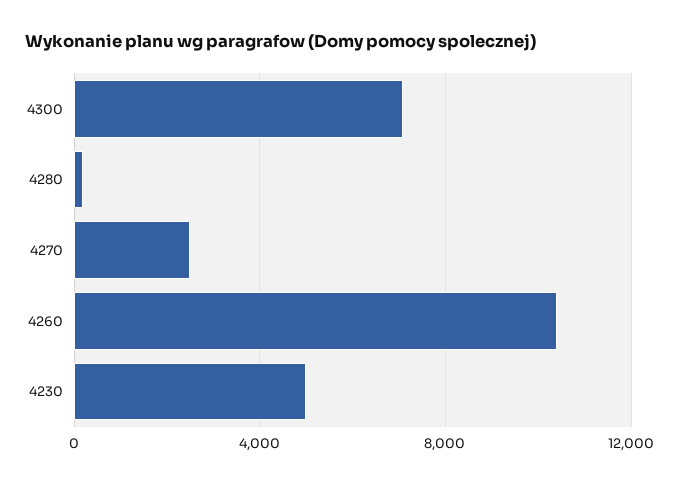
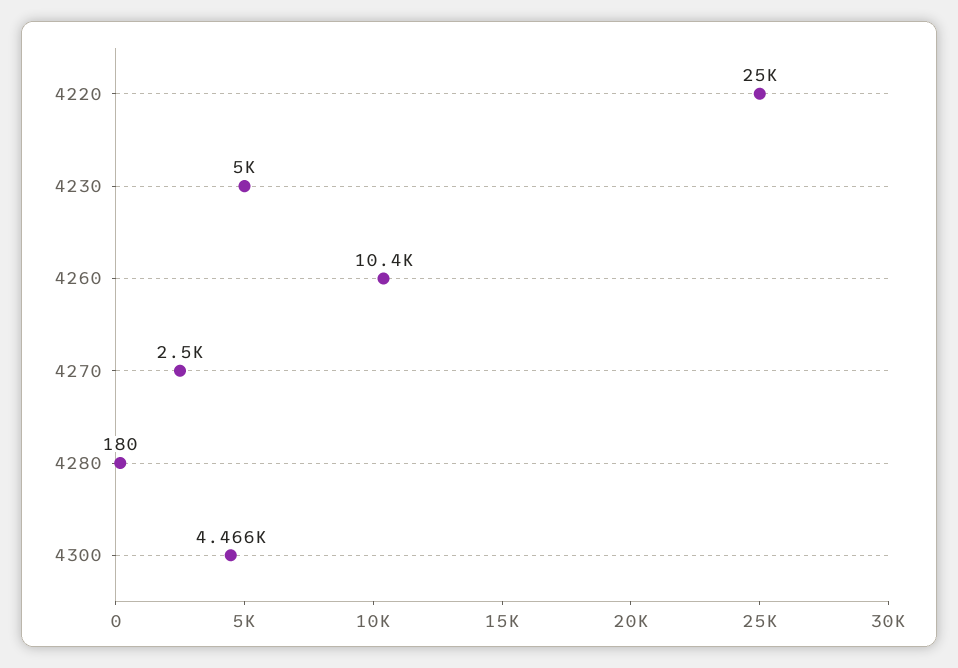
4300: 7000 -> 4466
4220: none -> 25000

